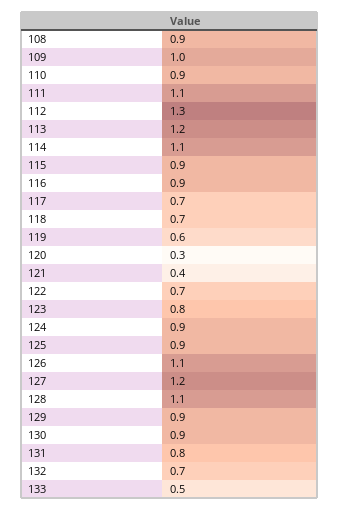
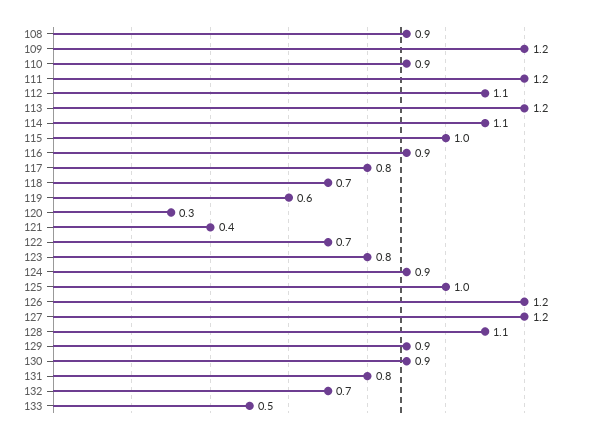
109: 1 -> 1.2
111: 1.1 -> 1.2
112: 1.3 -> 1.1
115: 0.9 -> 1
117: 0.7 -> 0.8
125: 0.9 -> 1
126: 1.1 -> 1.2

